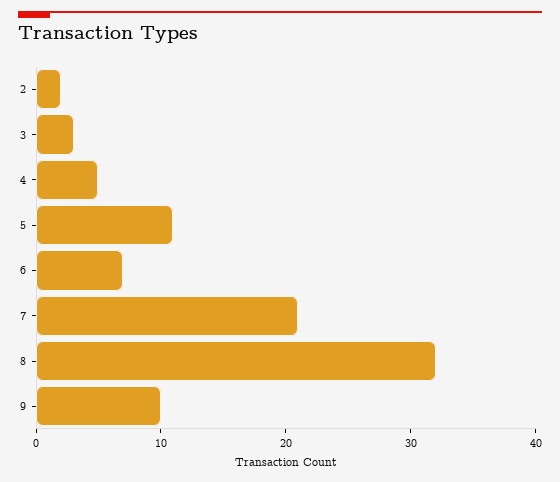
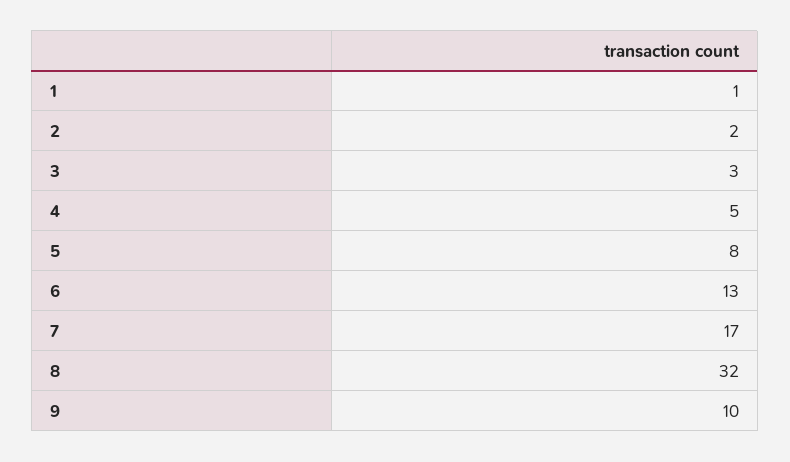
5: 11 -> 8
6: 7 -> 13
7: 21 -> 17
1: none -> 1

